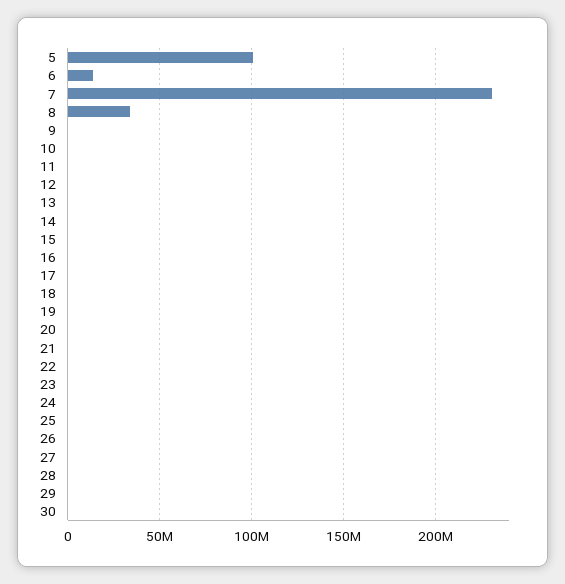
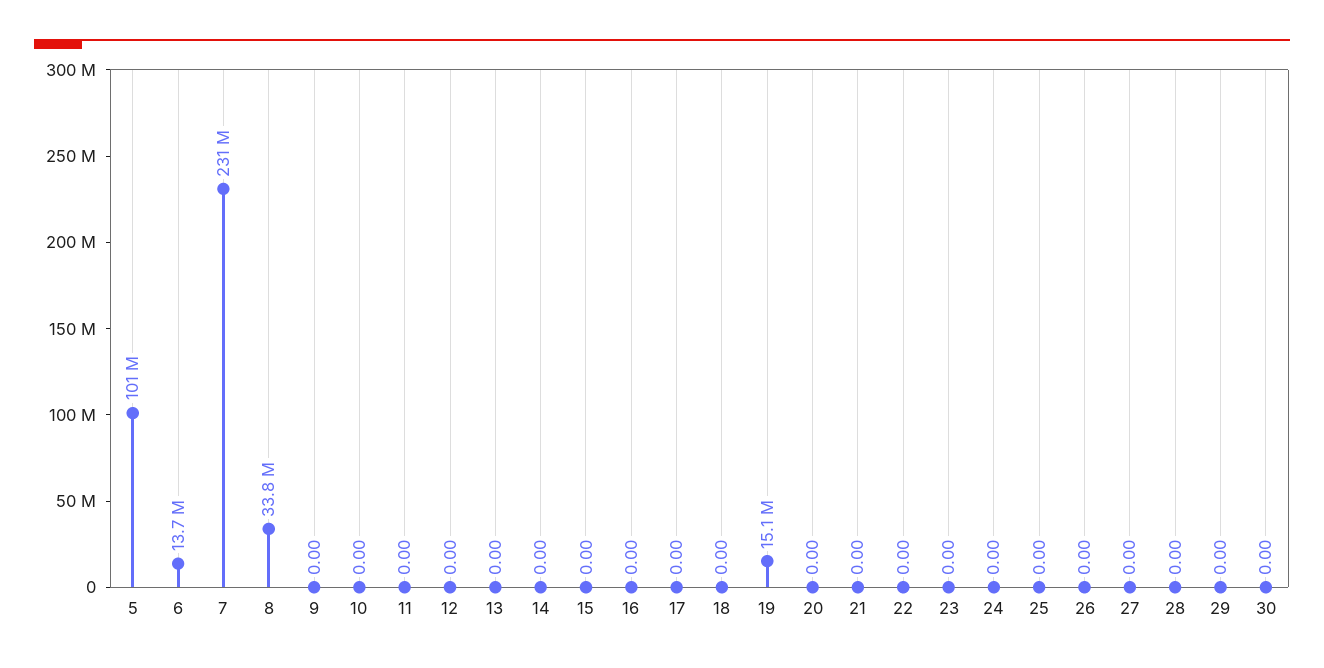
19: 0 -> 15100000

